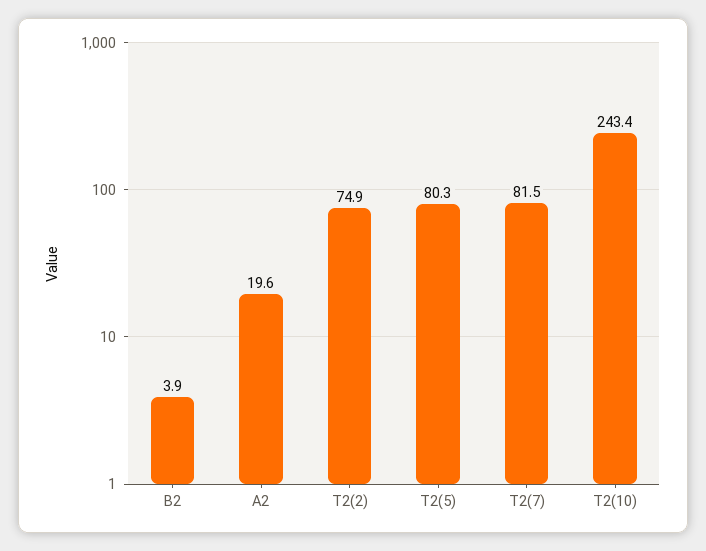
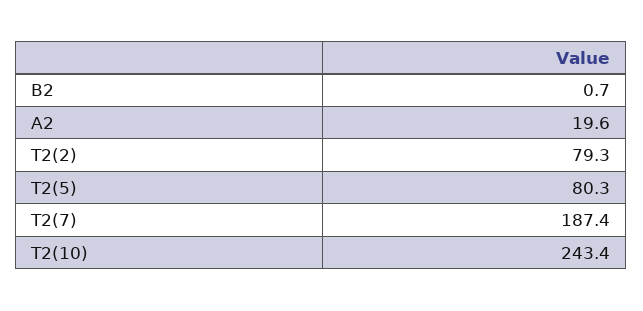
B2: 3.9 -> 0.7
T2(2): 74.9 -> 79.3
T2(7): 81.5 -> 187.4

